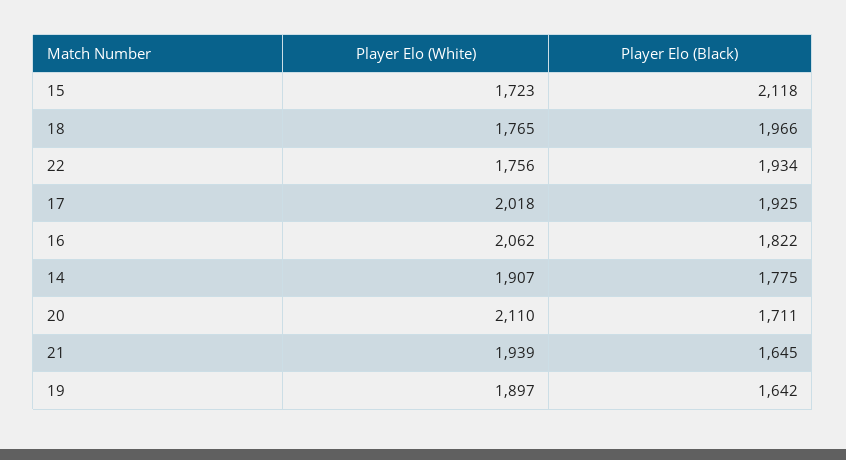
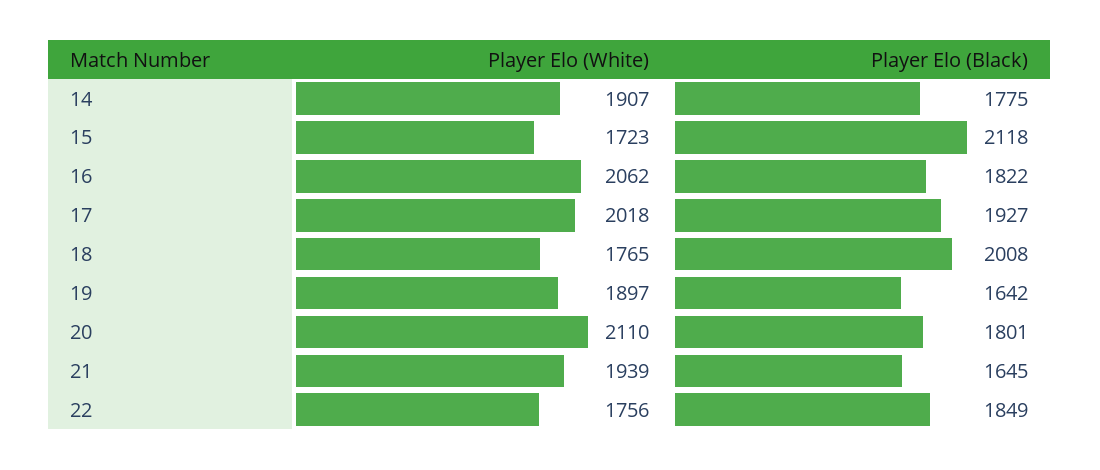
Player Elo (Black), 18: 1966 -> 2008
Player Elo (Black), 22: 1934 -> 1849
Player Elo (Black), 17: 1925 -> 1927
Player Elo (Black), 20: 1711 -> 1801

